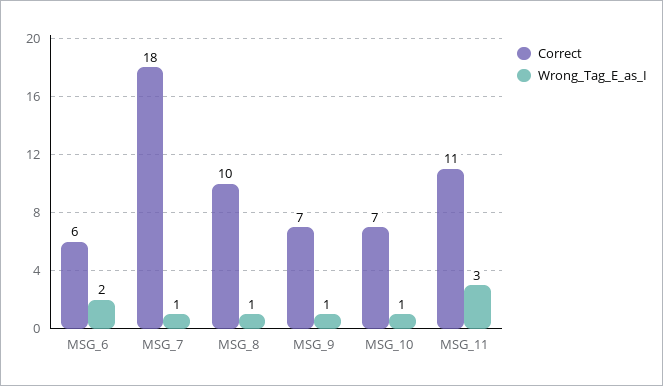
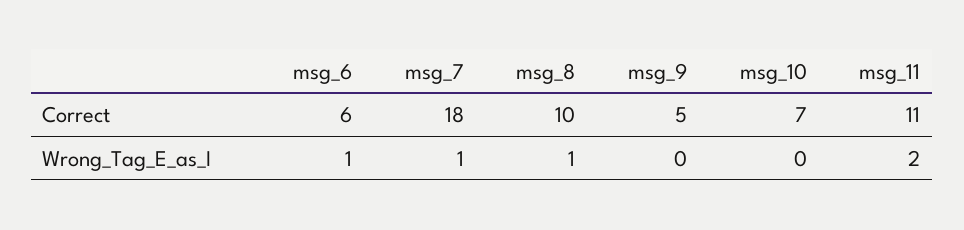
Wrong_Tag_E_as_I, MSG_6: 2 -> 1
Correct, MSG_9: 7 -> 5
Wrong_Tag_E_as_I, MSG_9: 1 -> 0
Wrong_Tag_E_as_I, MSG_10: 1 -> 0
Wrong_Tag_E_as_I, MSG_11: 3 -> 2

